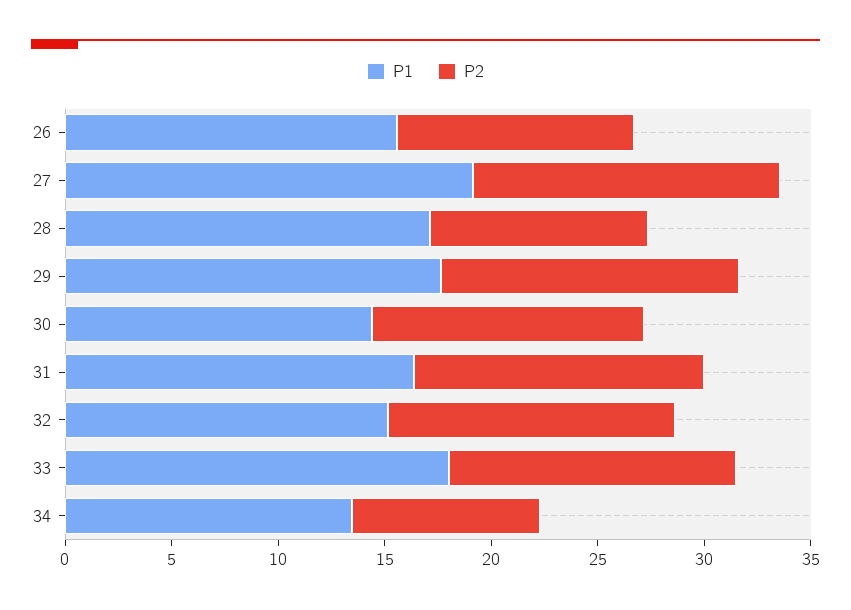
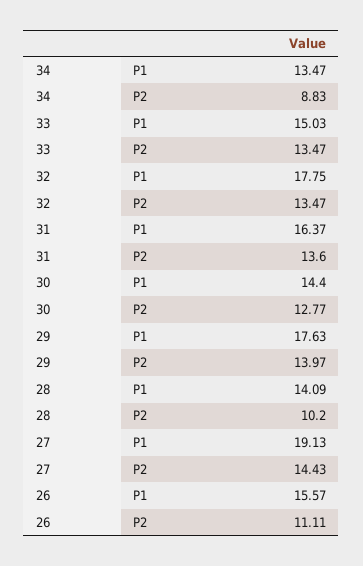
P1, 28: 17 -> 14.09
P1, 32: 15 -> 17.75
P1, 33: 18 -> 15.03

